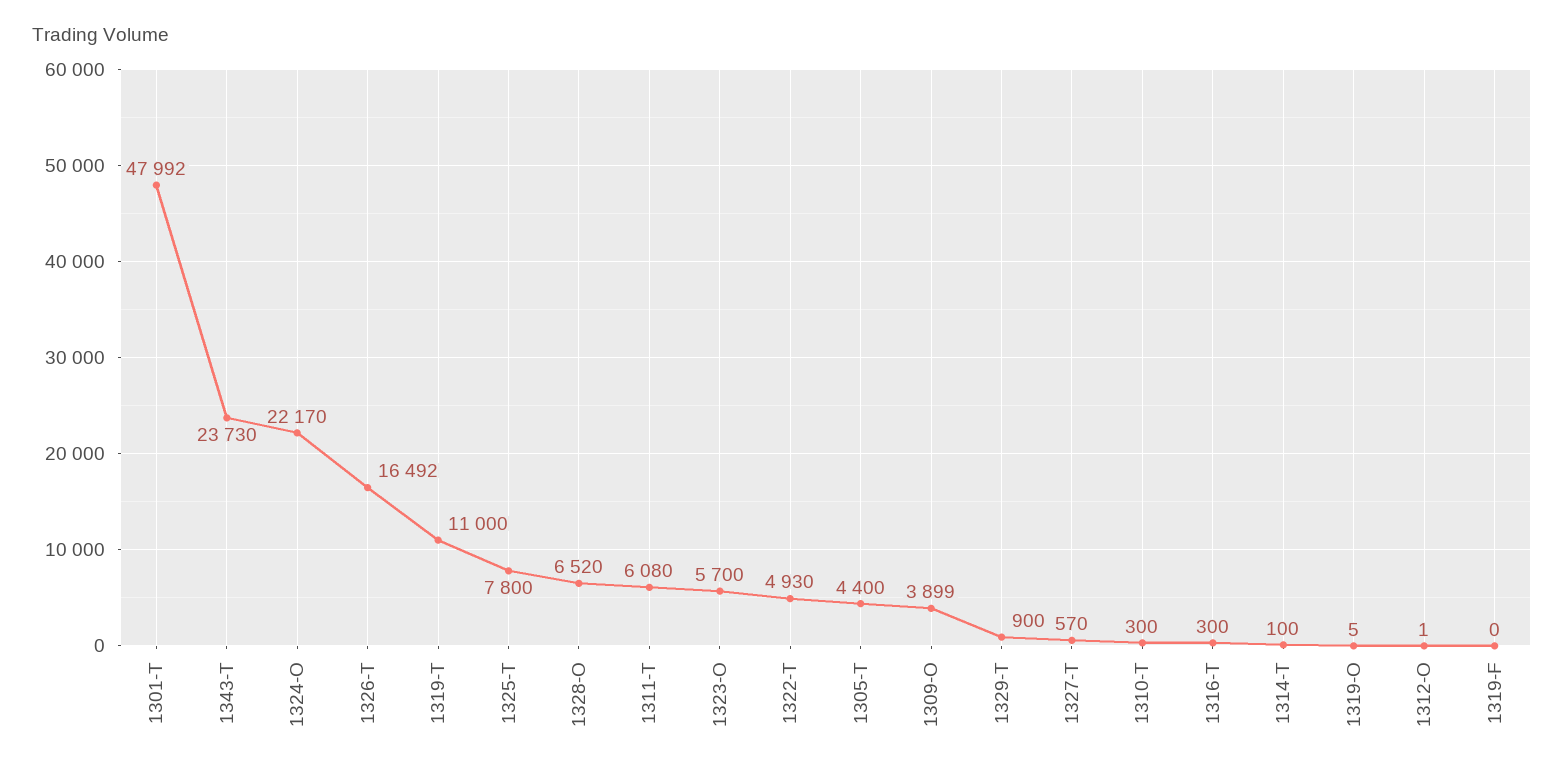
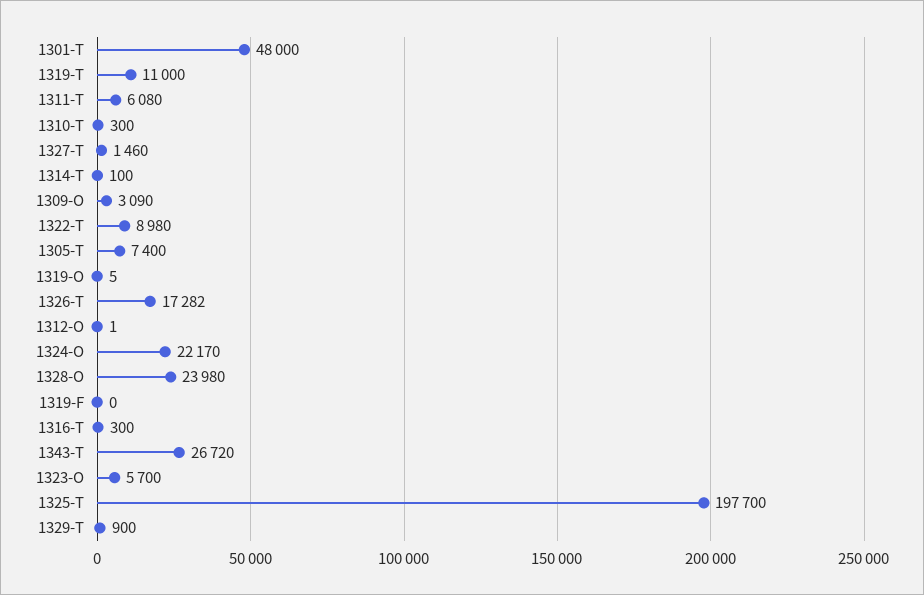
1301-T: 47992 -> 48000
1343-T: 23730 -> 26720
1326-T: 16492 -> 17282
1325-T: 7800 -> 197700
1328-O: 6520 -> 23980
1322-T: 4930 -> 8980
1305-T: 4400 -> 7400
1309-O: 3899 -> 3090
1327-T: 570 -> 1460

